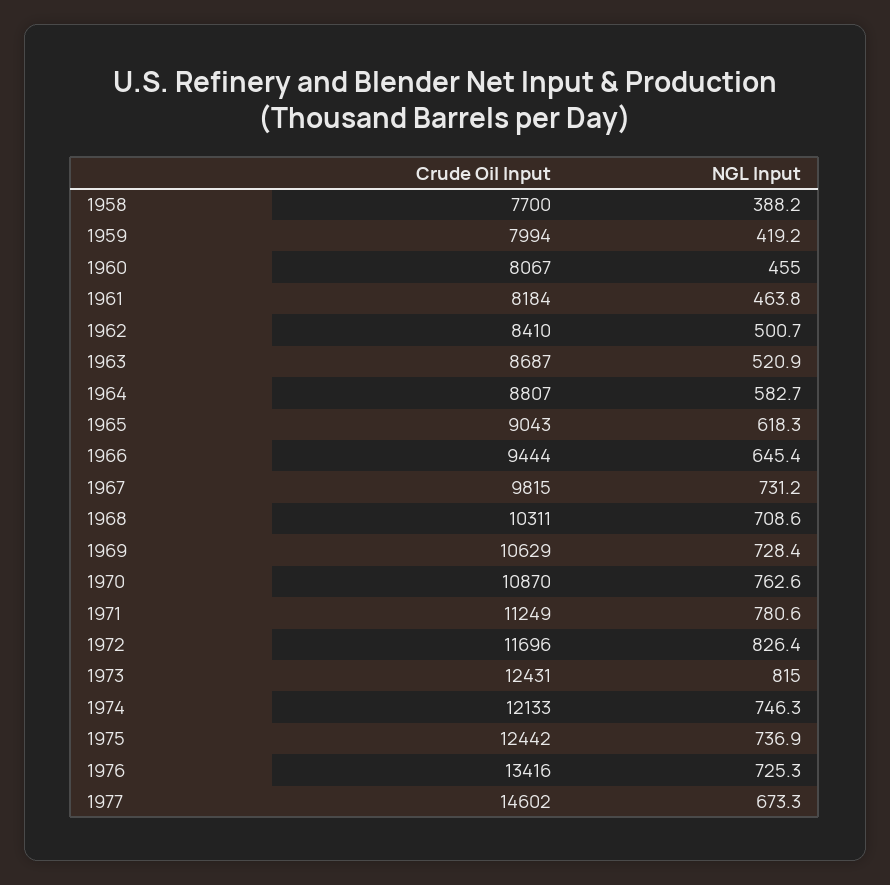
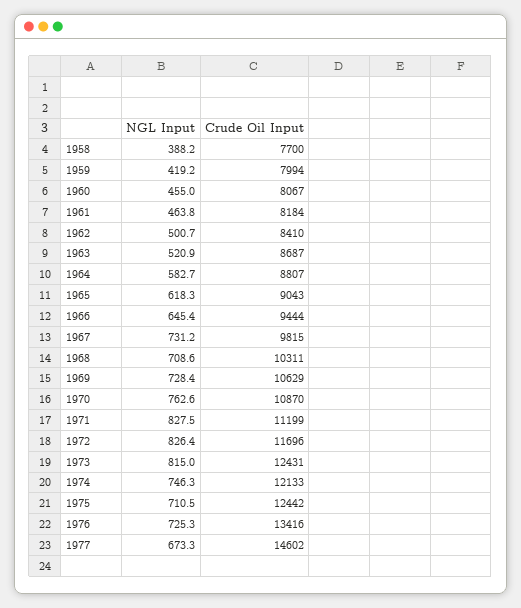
Crude Oil Input, 1971: 11249 -> 11199
NGL Input, 1971: 780.6 -> 827.5
NGL Input, 1975: 736.9 -> 710.5

